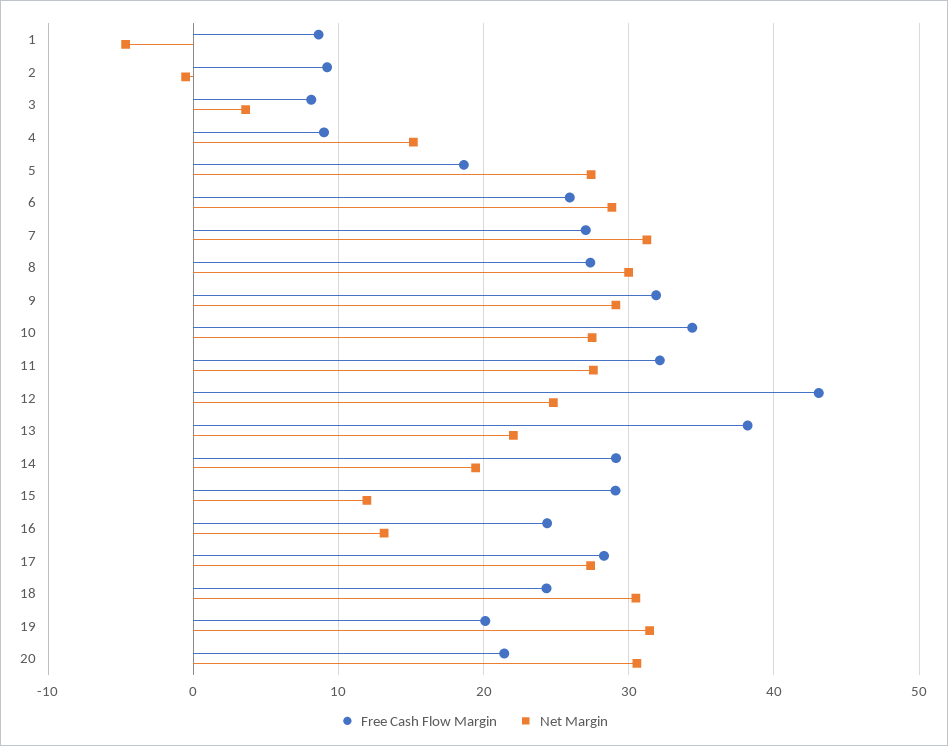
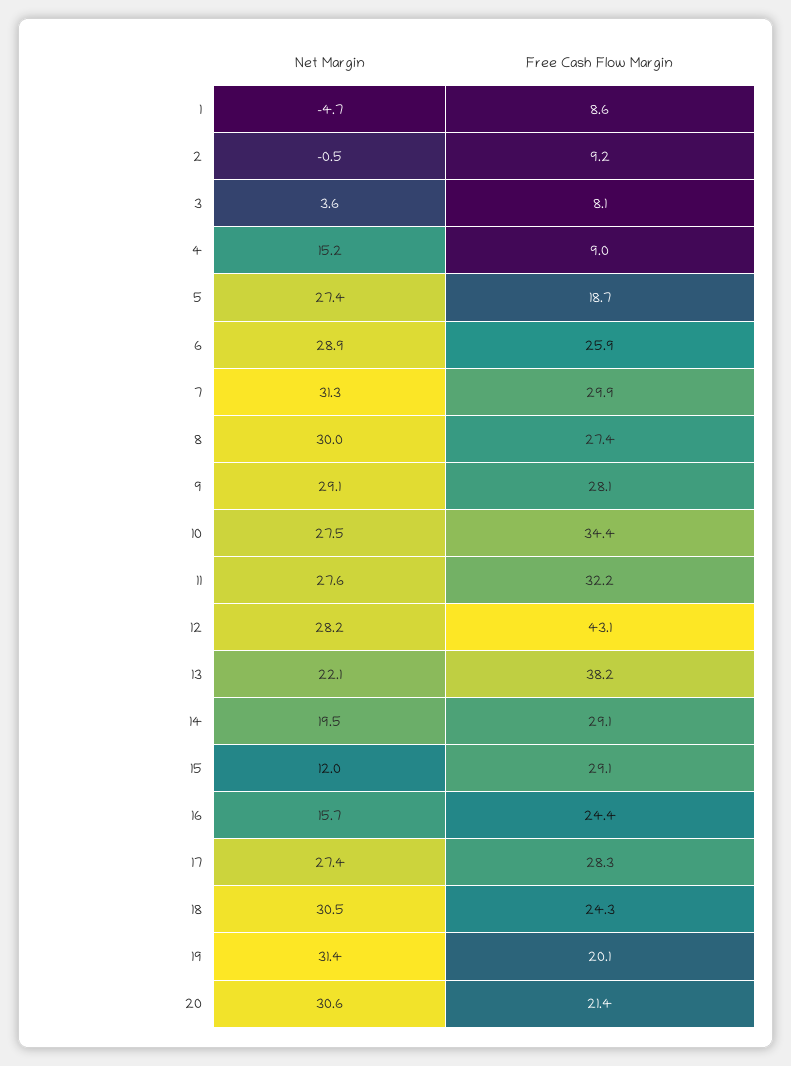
Free Cash Flow Margin, 7: 27 -> 29.9
Free Cash Flow Margin, 9: 32 -> 28.1
Net Margin, 12: 25 -> 28.2
Net Margin, 16: 13 -> 15.7

